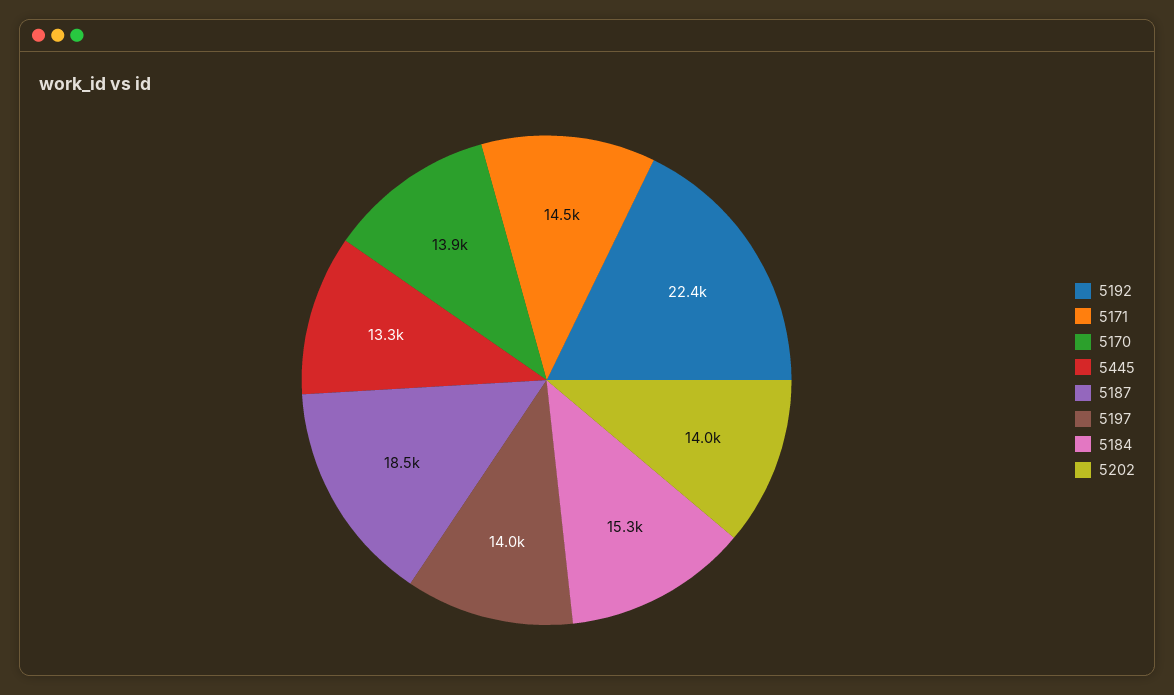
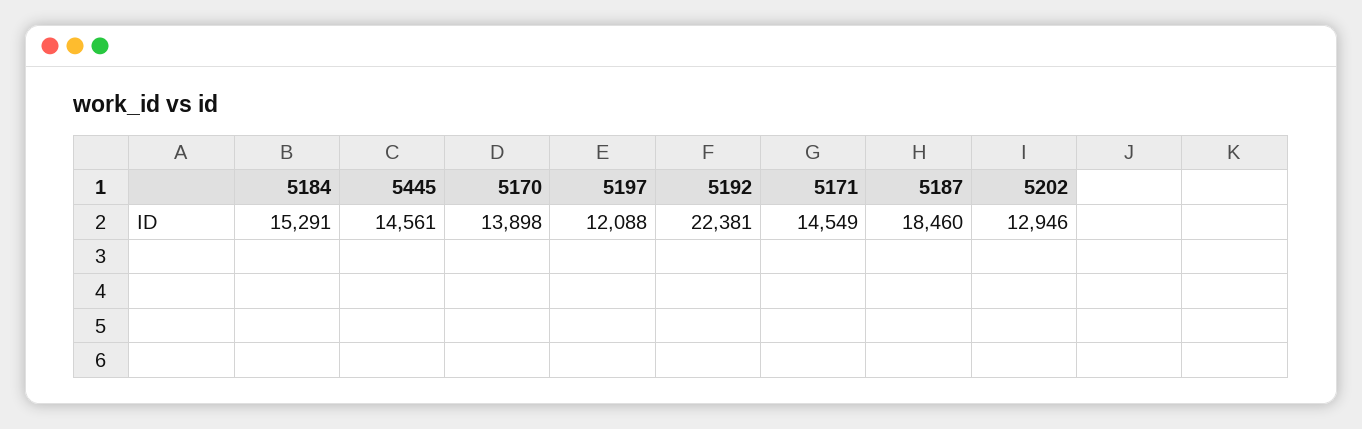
5445: 13300 -> 14561
5197: 14000 -> 12088
5202: 14000 -> 12946

